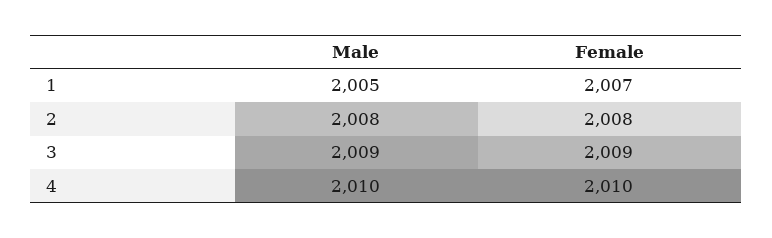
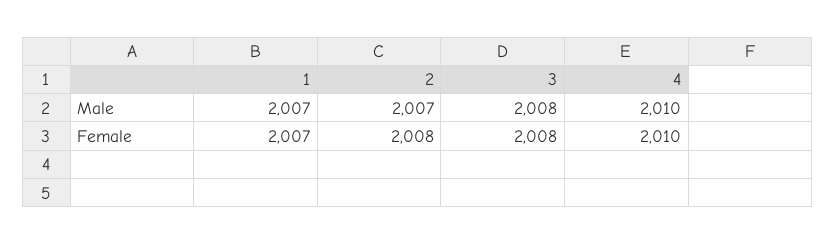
Male, 1: 2005 -> 2007
Male, 2: 2008 -> 2007
Male, 3: 2009 -> 2008
Female, 3: 2009 -> 2008

